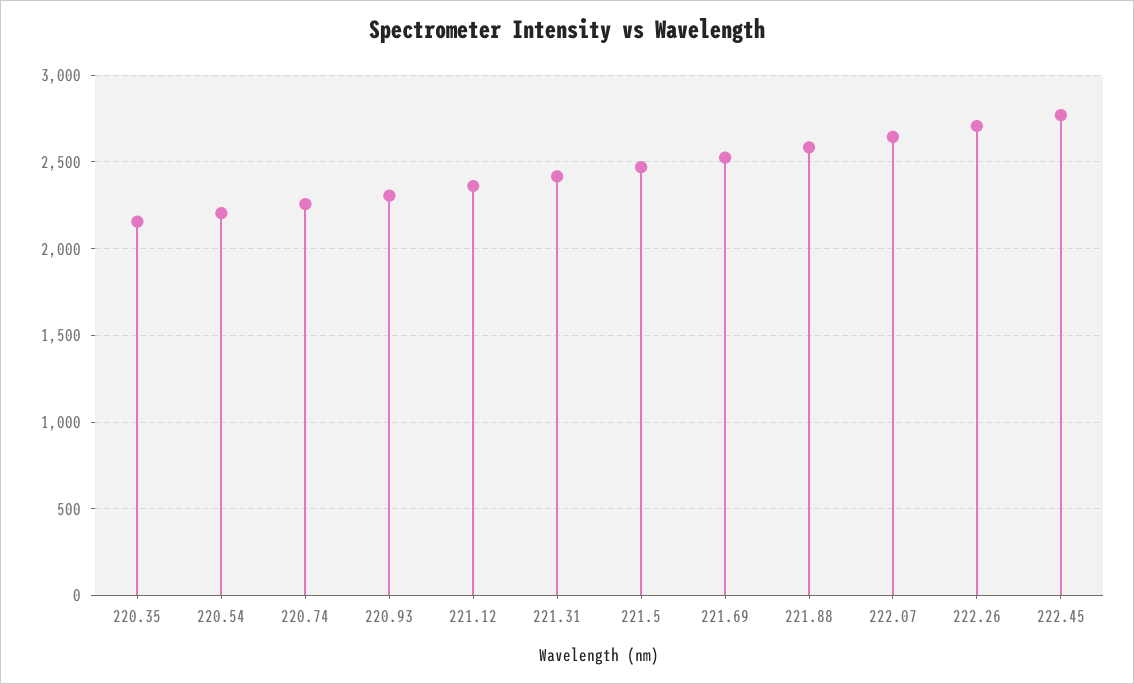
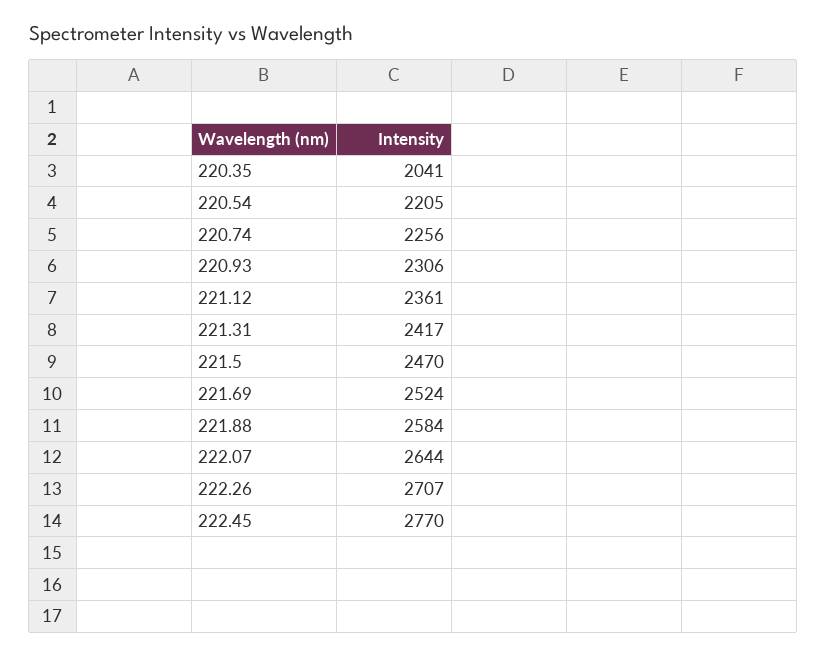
220.35: 2150 -> 2041

